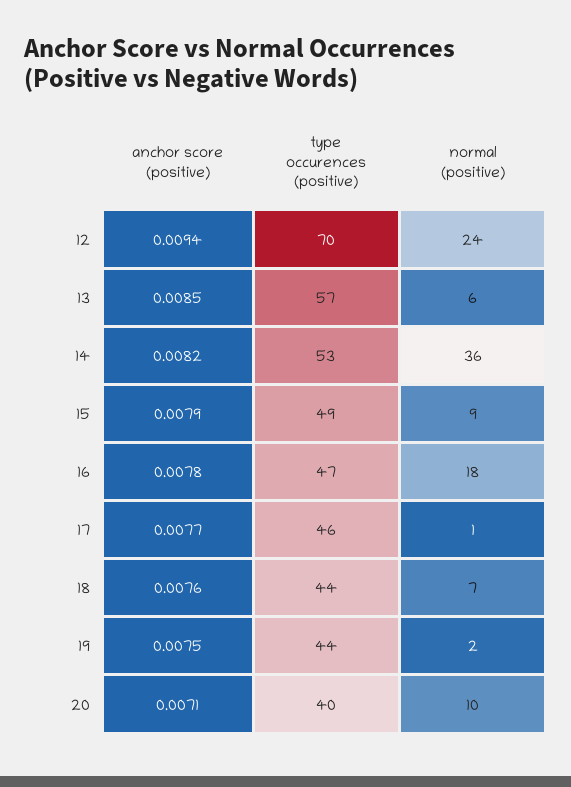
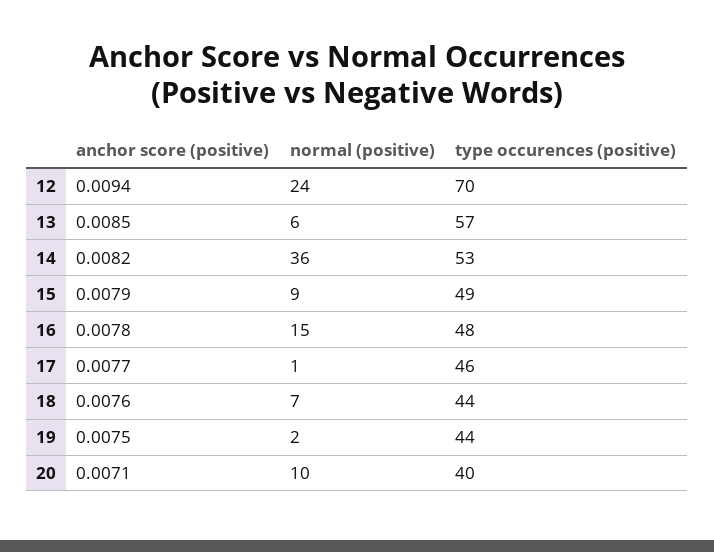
type occurences (positive), 16: 47 -> 48
normal (positive), 16: 18 -> 15

